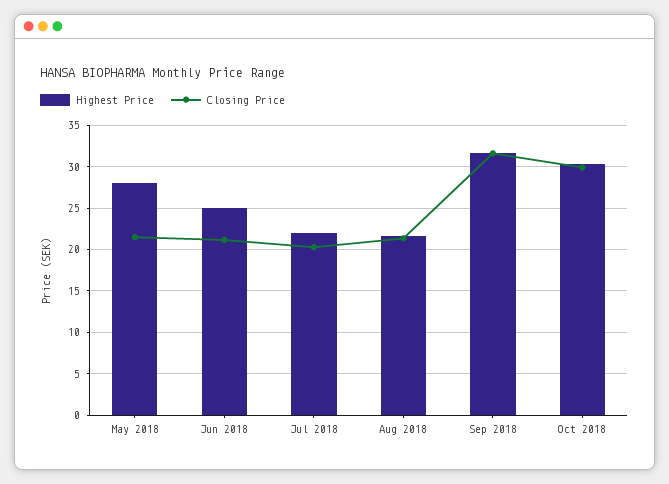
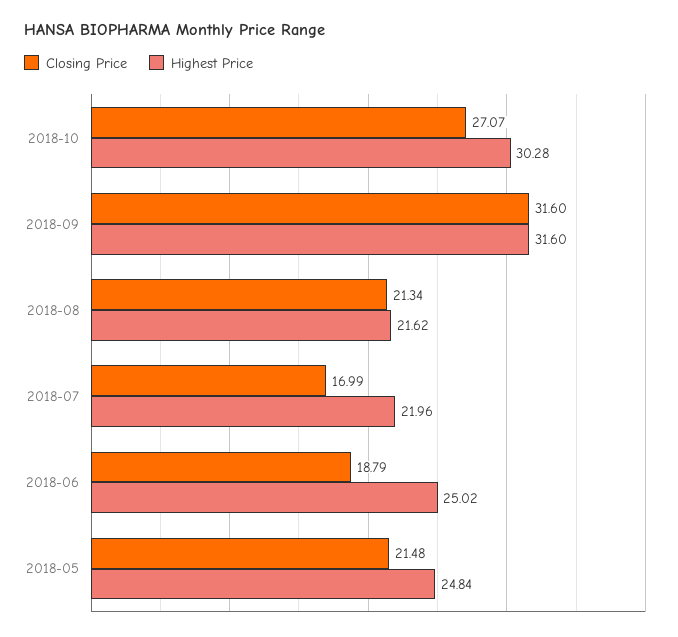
Highest Price, May 2018: 28 -> 24.84
Closing Price, Jun 2018: 21 -> 18.79
Closing Price, Jul 2018: 20 -> 16.99
Closing Price, Oct 2018: 30 -> 27.07

